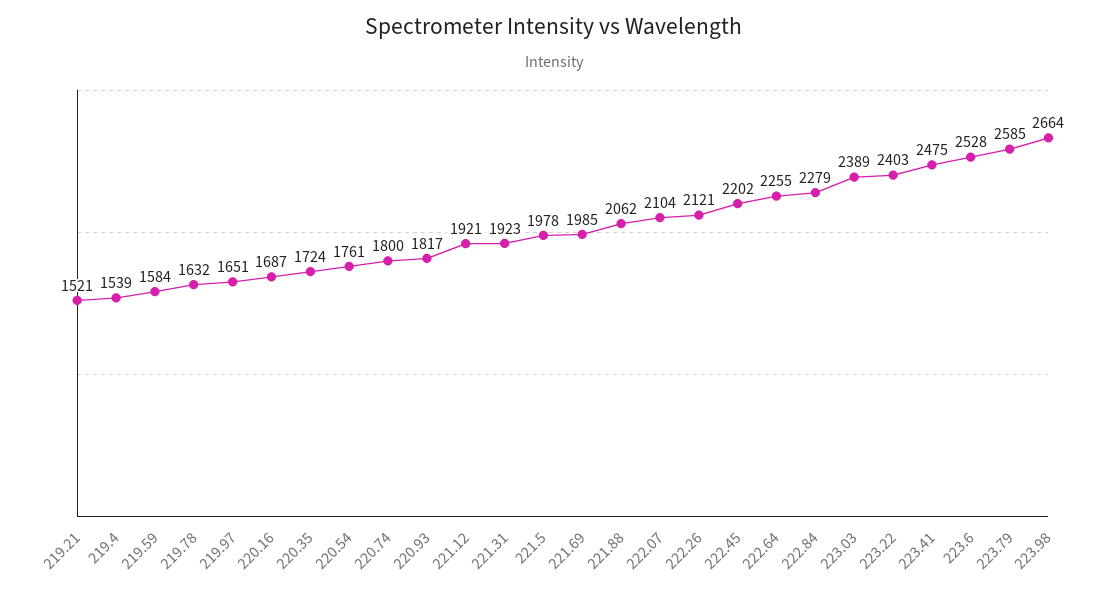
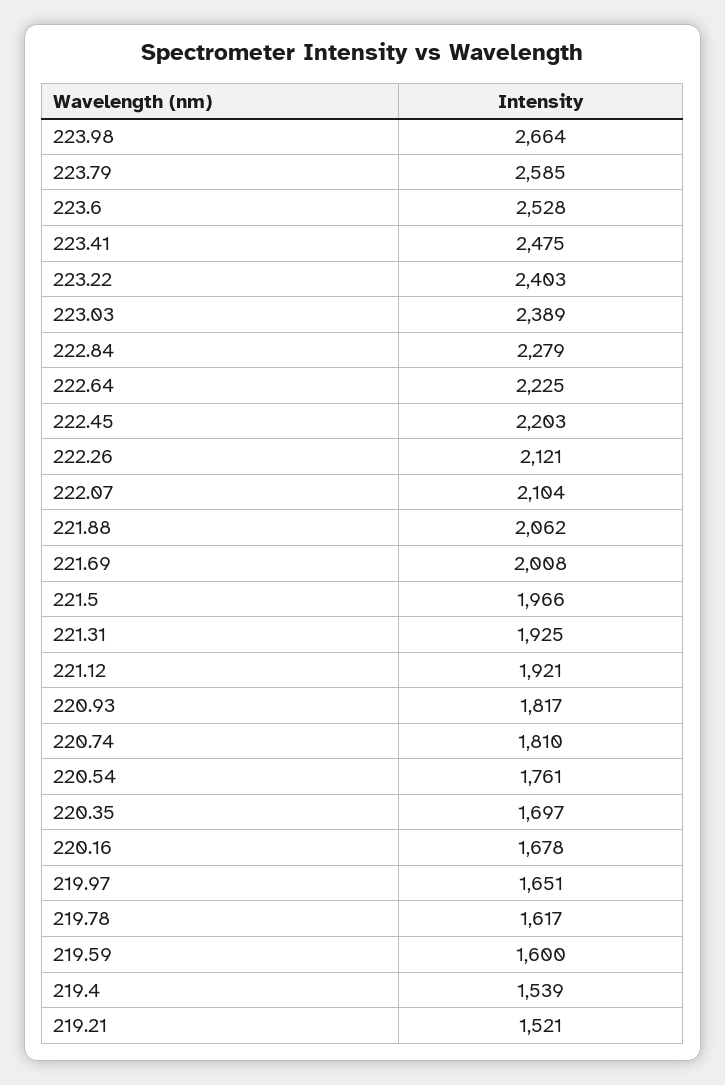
219.59: 1584 -> 1600
219.78: 1632 -> 1617
220.16: 1687 -> 1678
220.35: 1724 -> 1697
220.74: 1800 -> 1810
221.31: 1923 -> 1925
221.5: 1978 -> 1966
221.69: 1985 -> 2008
222.45: 2202 -> 2203
222.64: 2255 -> 2225

